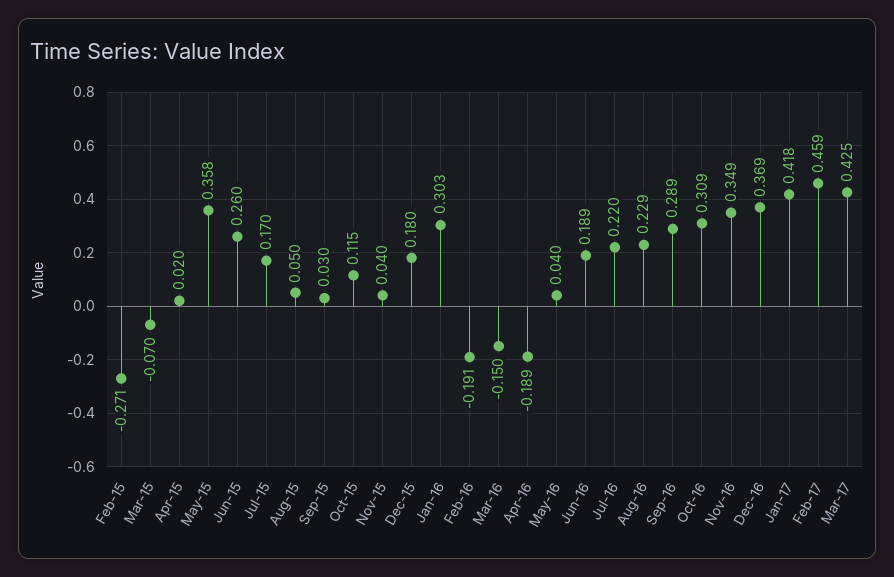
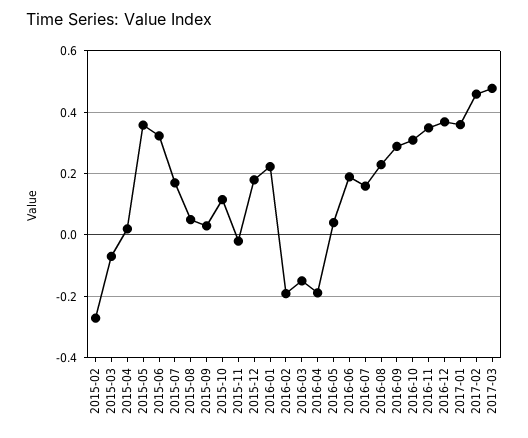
Jun-15: 0.26 -> 0.32
Nov-15: 0.04 -> -0.02
Jan-16: 0.303 -> 0.22
Jul-16: 0.22 -> 0.16
Jan-17: 0.418 -> 0.36
Mar-17: 0.425 -> 0.48

